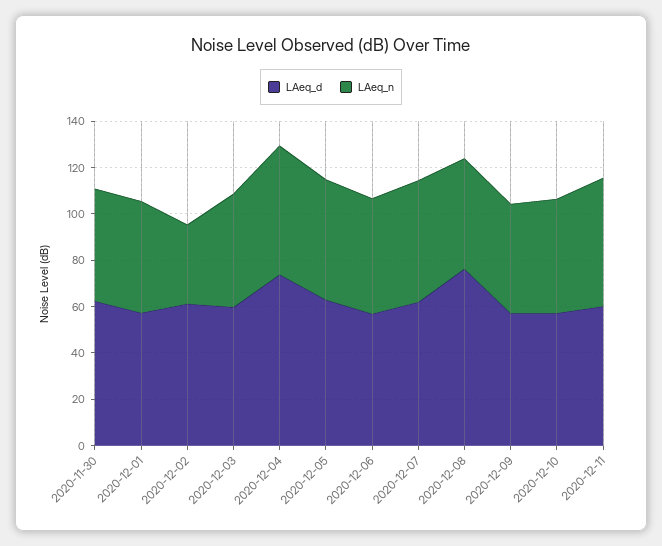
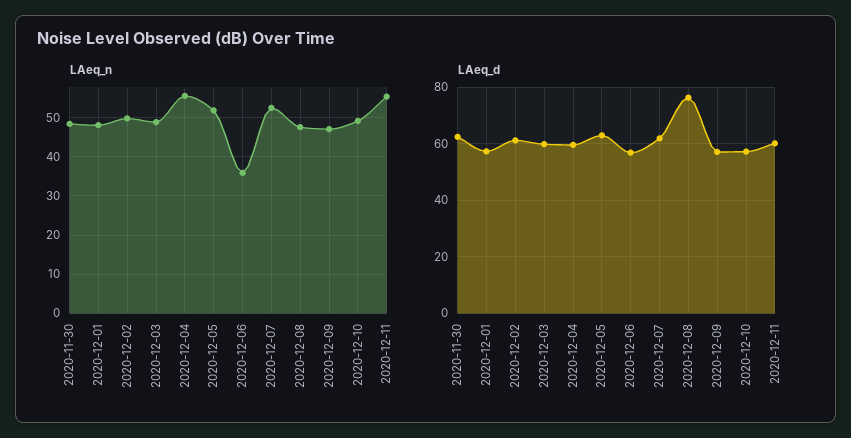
LAeq_n, 2020-12-02: 35 -> 50
LAeq_d, 2020-12-04: 75 -> 60
LAeq_n, 2020-12-06: 50 -> 36

